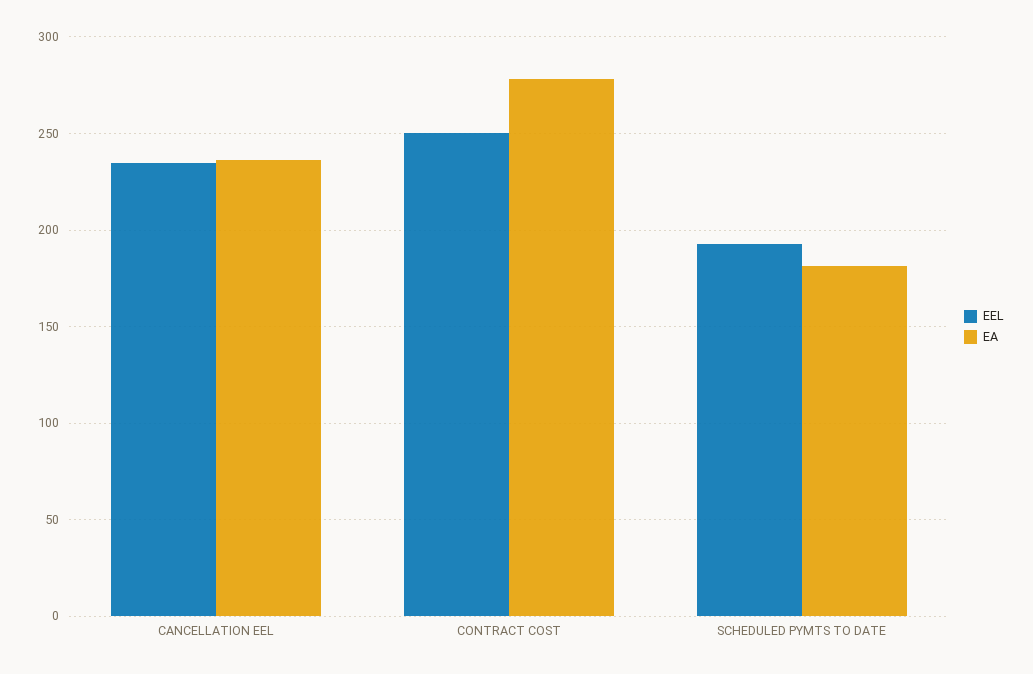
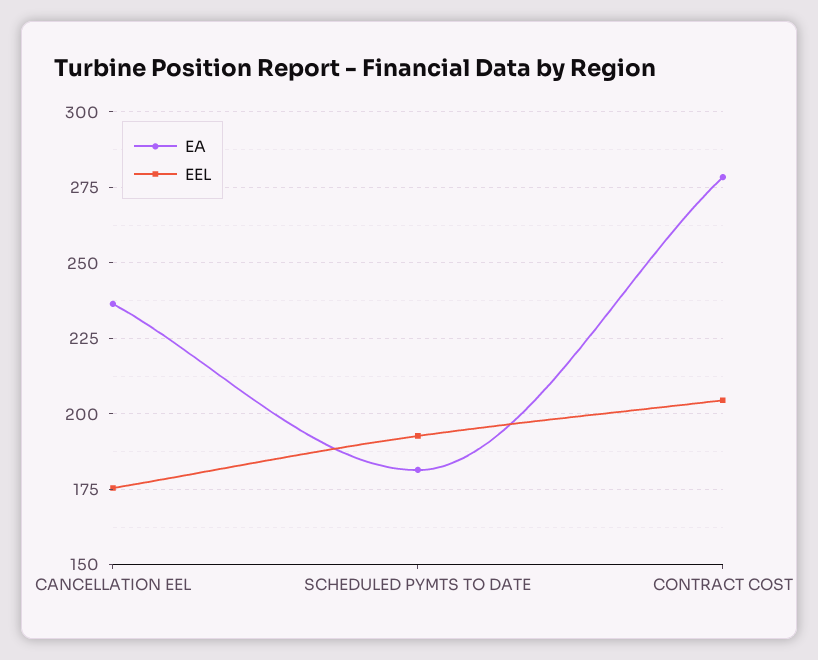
EEL, CANCELLATION EEL: 235 -> 175
EEL, CONTRACT COST: 250 -> 205

